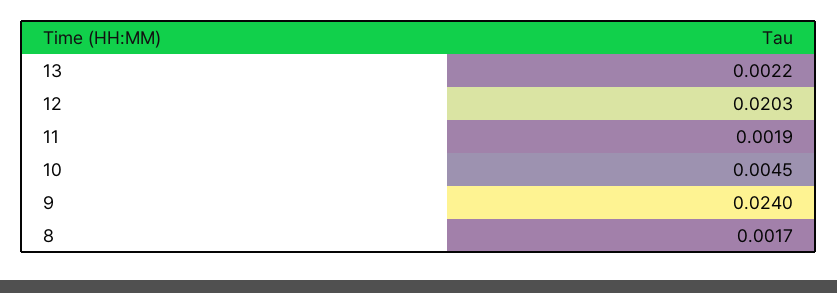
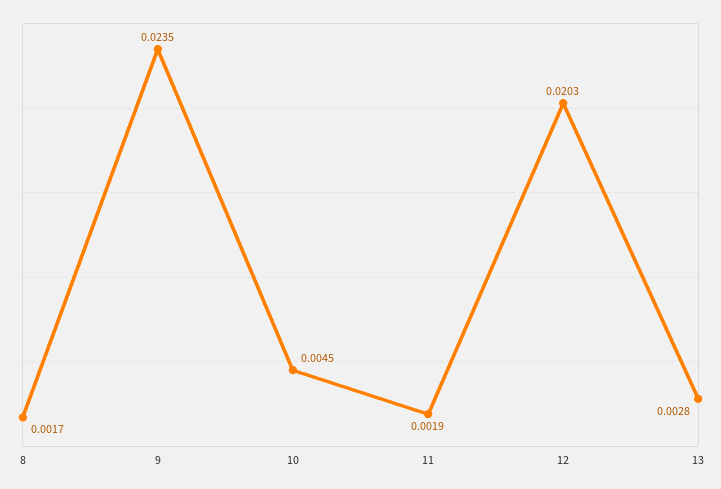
13: 0.0022 -> 0.0028
9: 0.024 -> 0.0235

